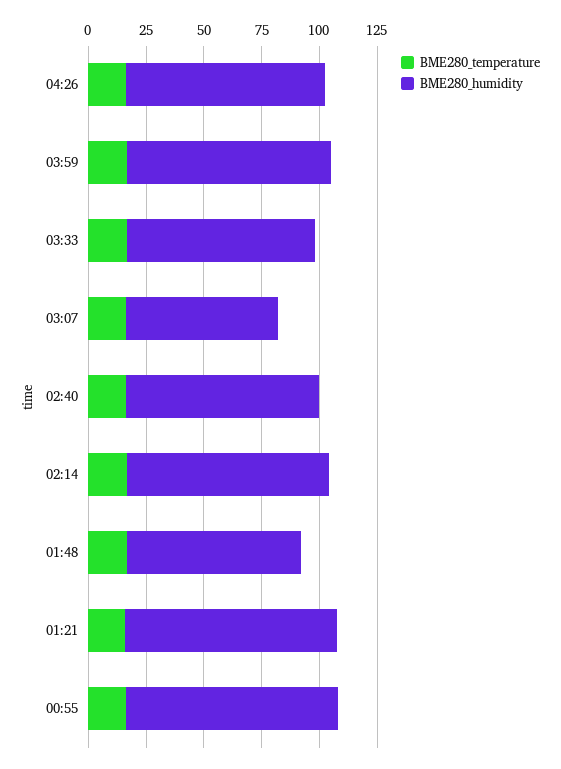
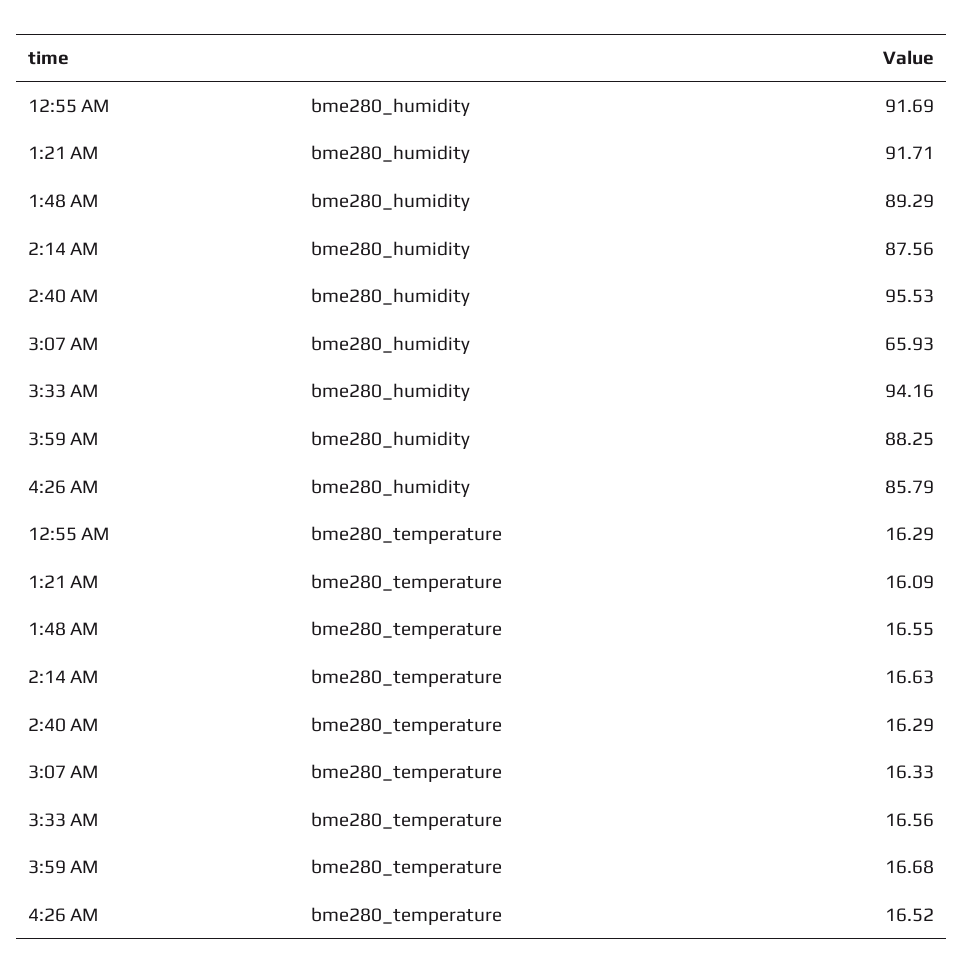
BME280_humidity, 03:33: 80 -> 94.16
BME280_humidity, 02:40: 85 -> 95.53
BME280_humidity, 01:48: 75 -> 89.29

